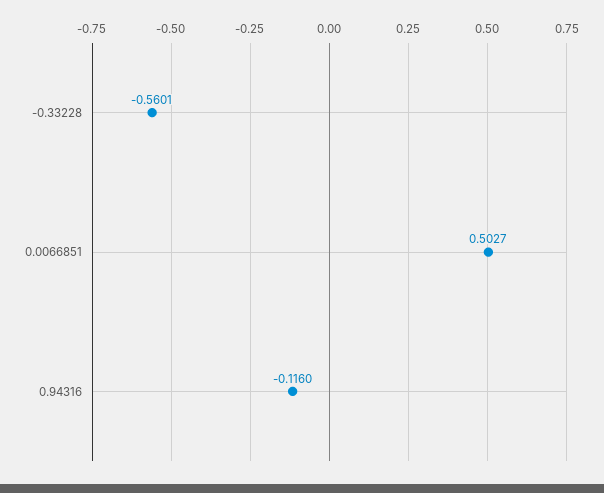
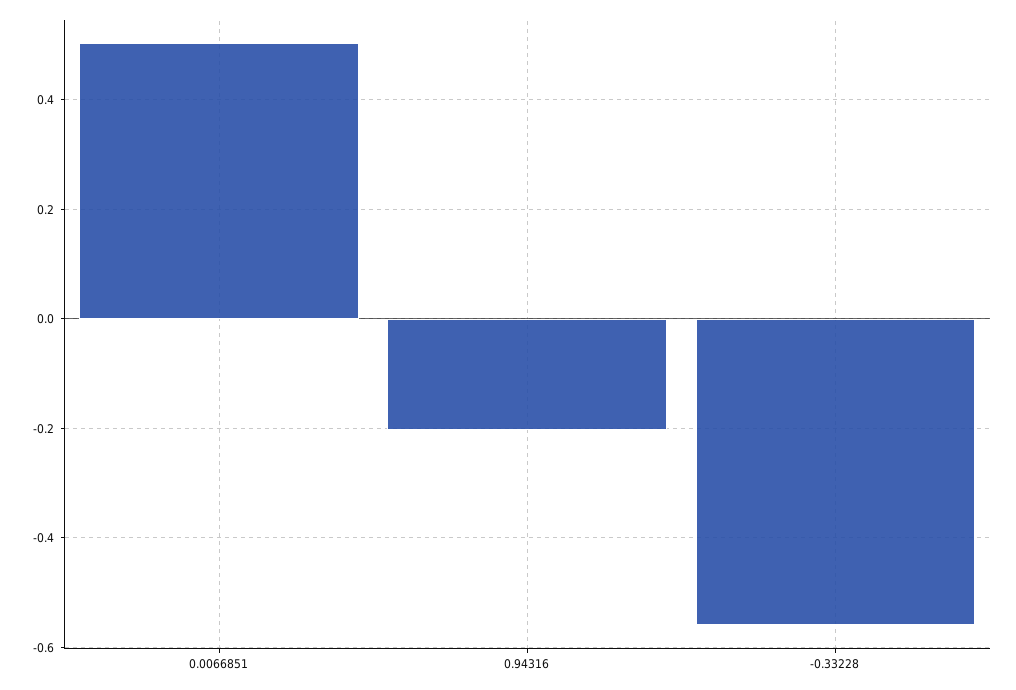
0.94316: -0.116 -> -0.2

